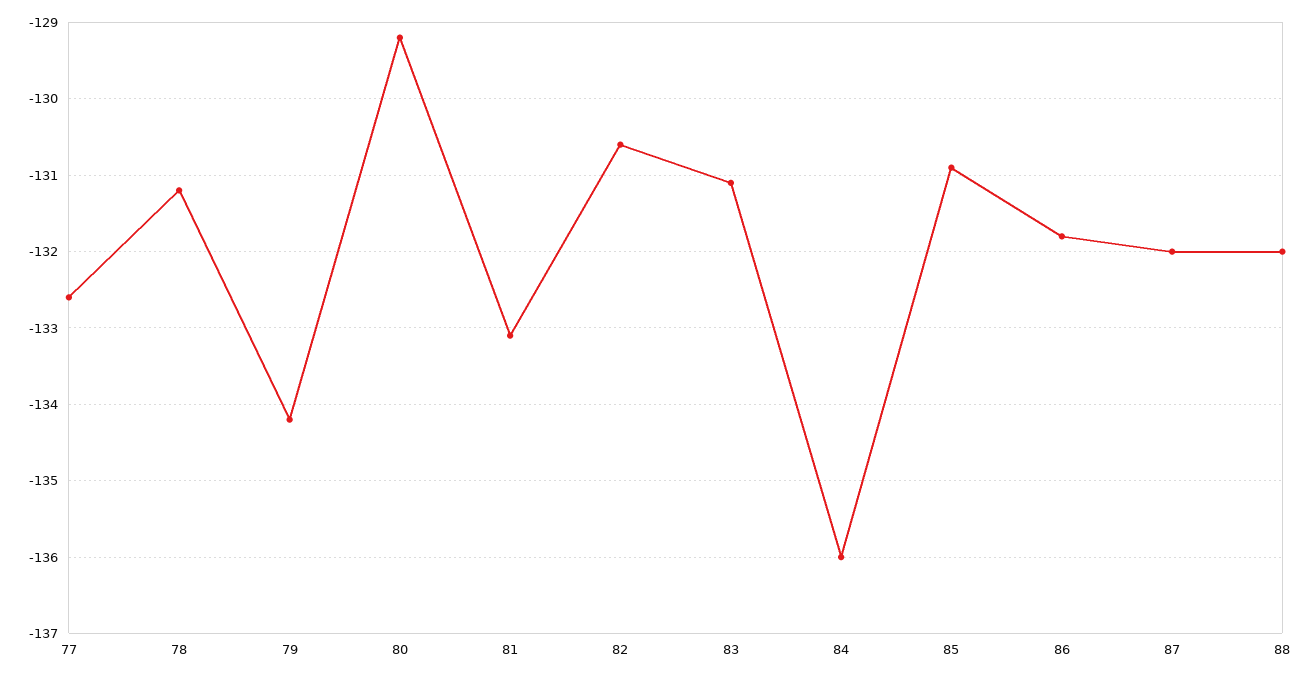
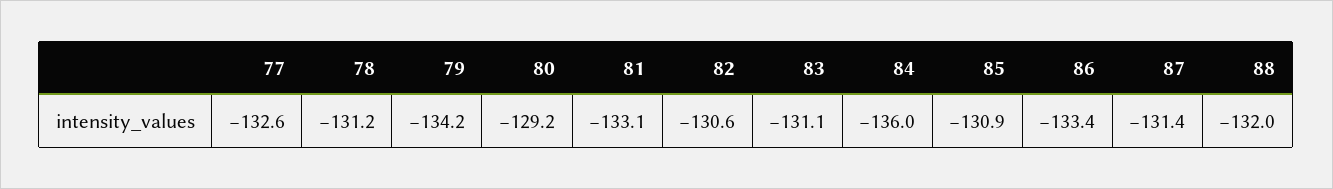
86: -131.8 -> -133.4
87: -132 -> -131.4

